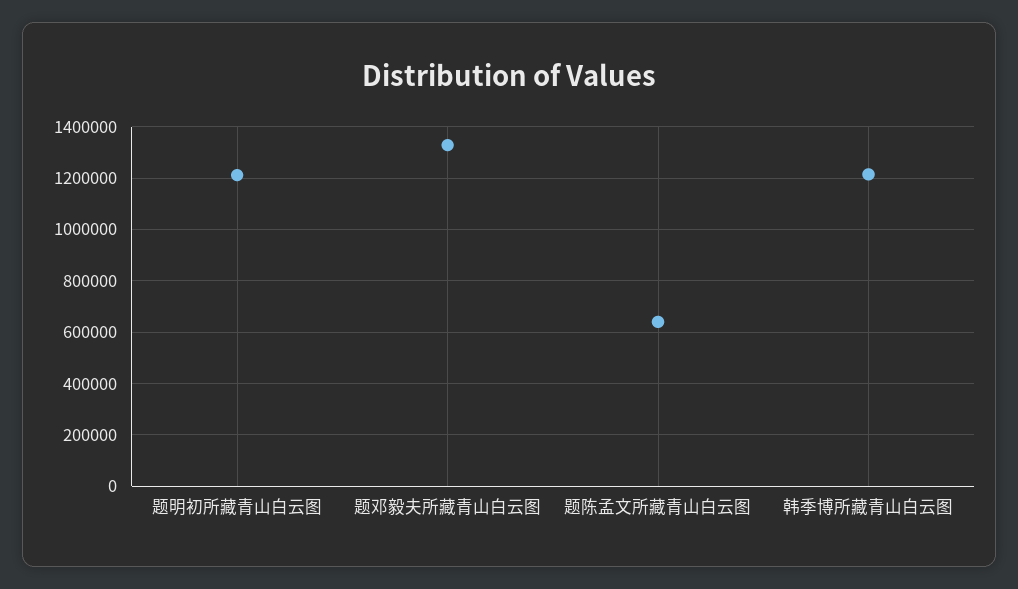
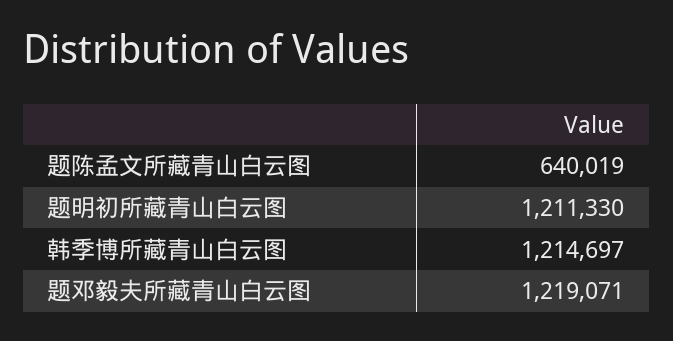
题邓毅夫所藏青山白云图: 1325000 -> 1219071

